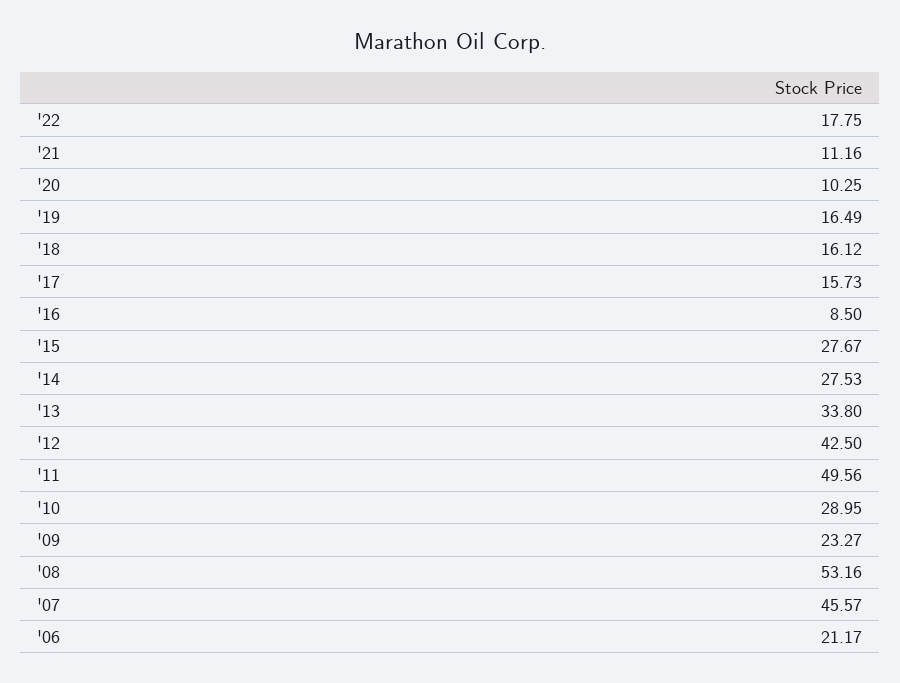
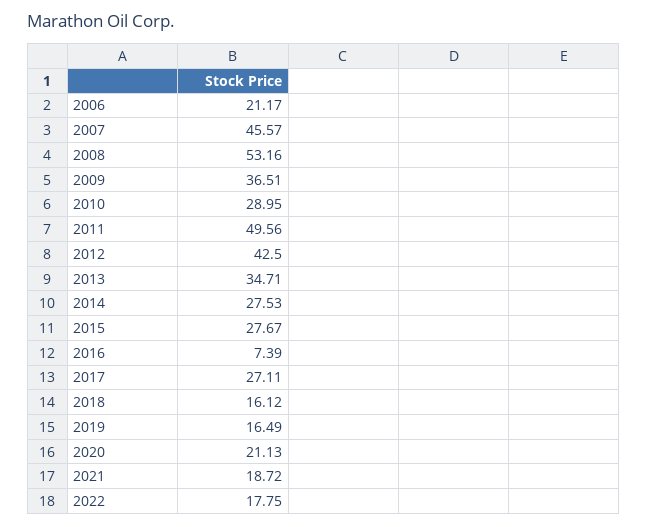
'21: 11.16 -> 18.72
'20: 10.25 -> 21.13
'17: 15.73 -> 27.11
'16: 8.5 -> 7.39
'13: 33.8 -> 34.71
'09: 23.27 -> 36.51

